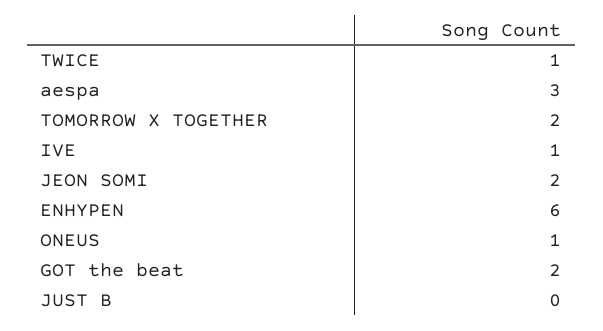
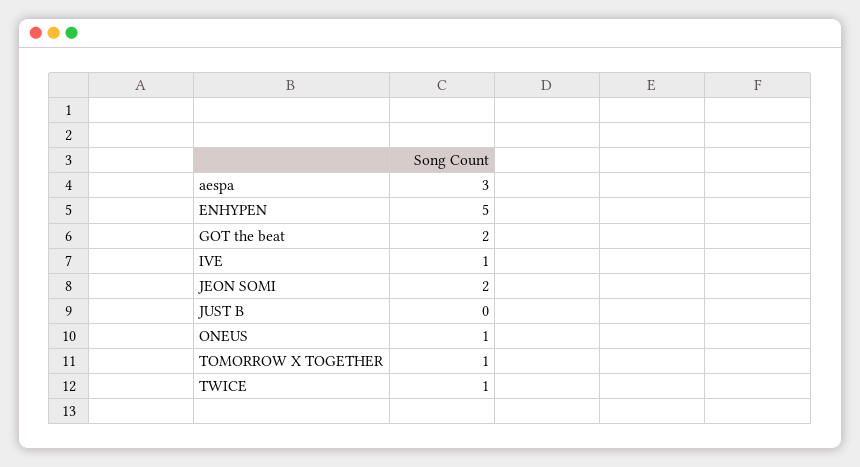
TOMORROW X TOGETHER: 2 -> 1
ENHYPEN: 6 -> 5

